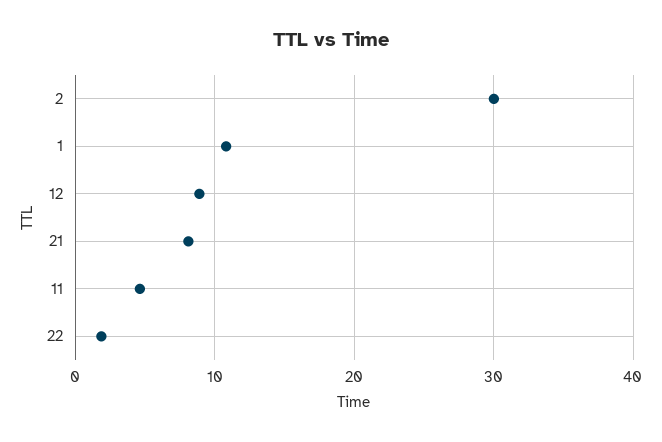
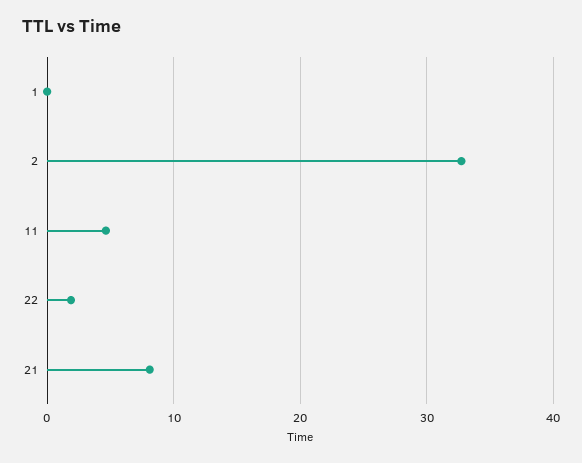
2: 30 -> 33
1: 11 -> 0
12: 9 -> none

